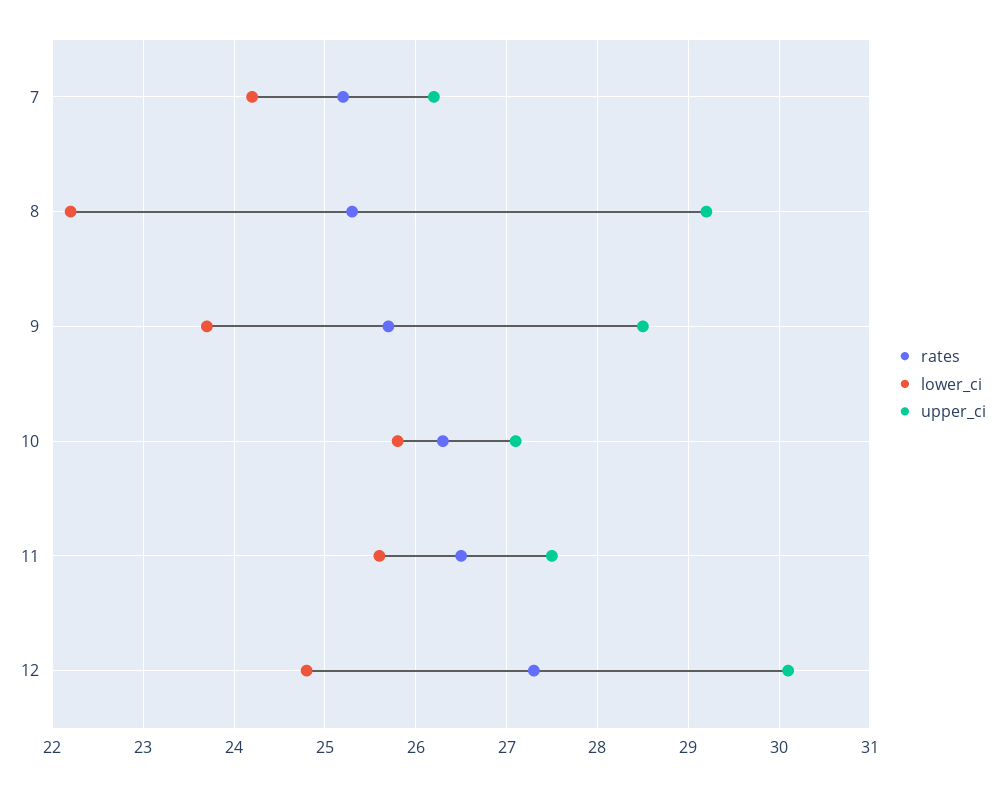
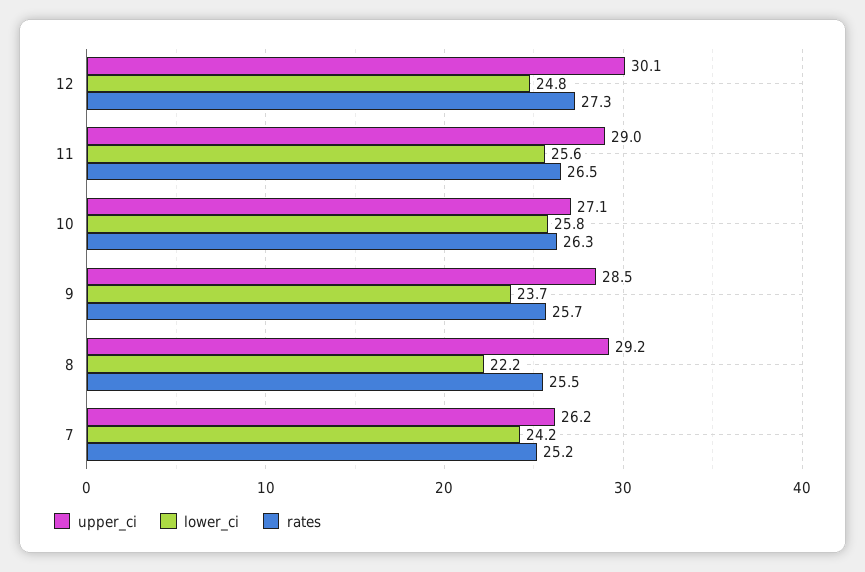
rates, 8: 25.3 -> 25.5
upper_ci, 11: 27.5 -> 29

